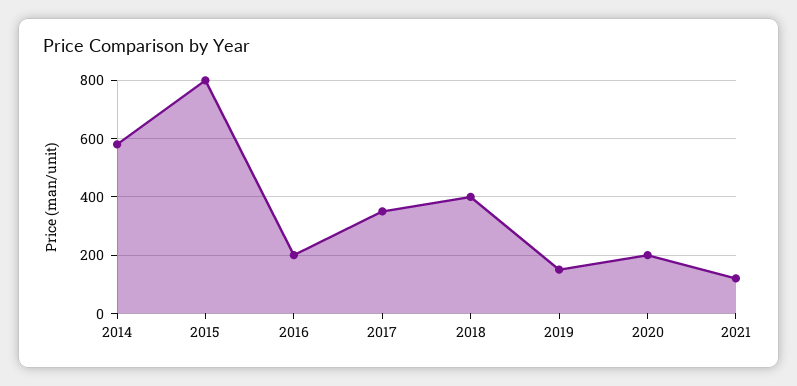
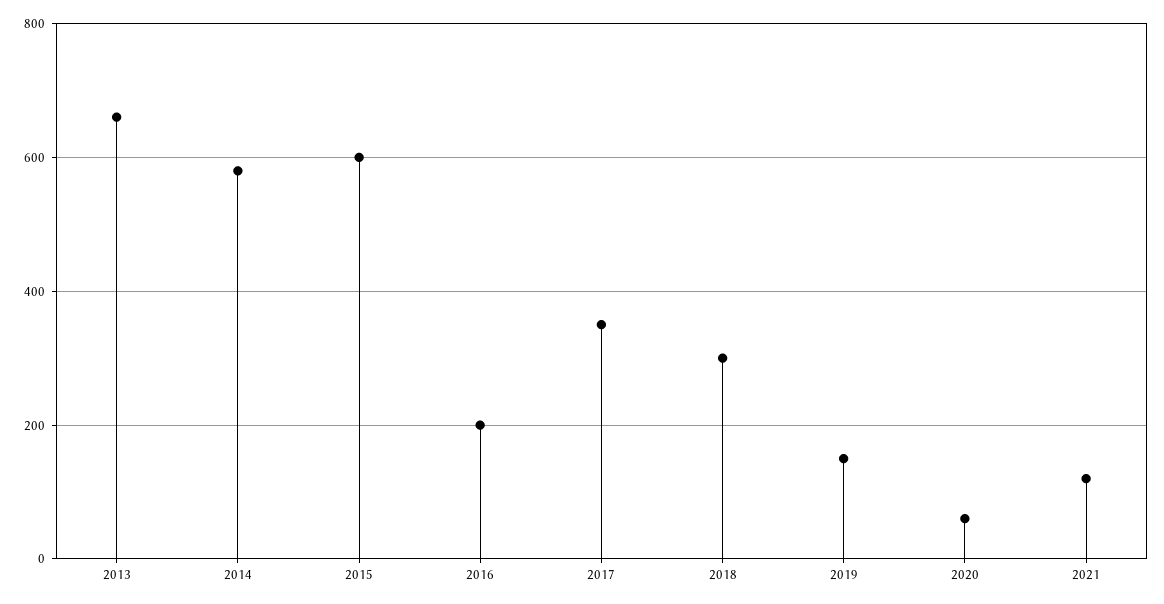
2015: 800 -> 600
2018: 400 -> 300
2020: 200 -> 60
2013: none -> 660

